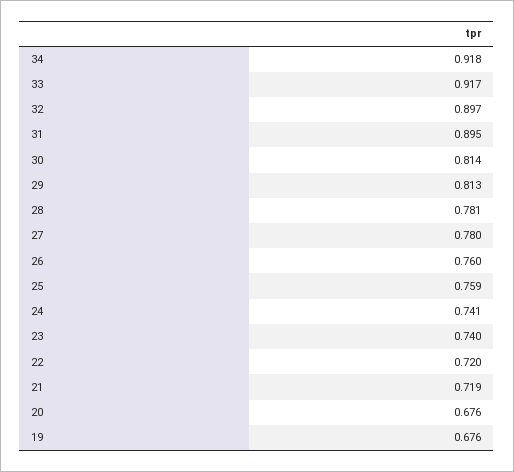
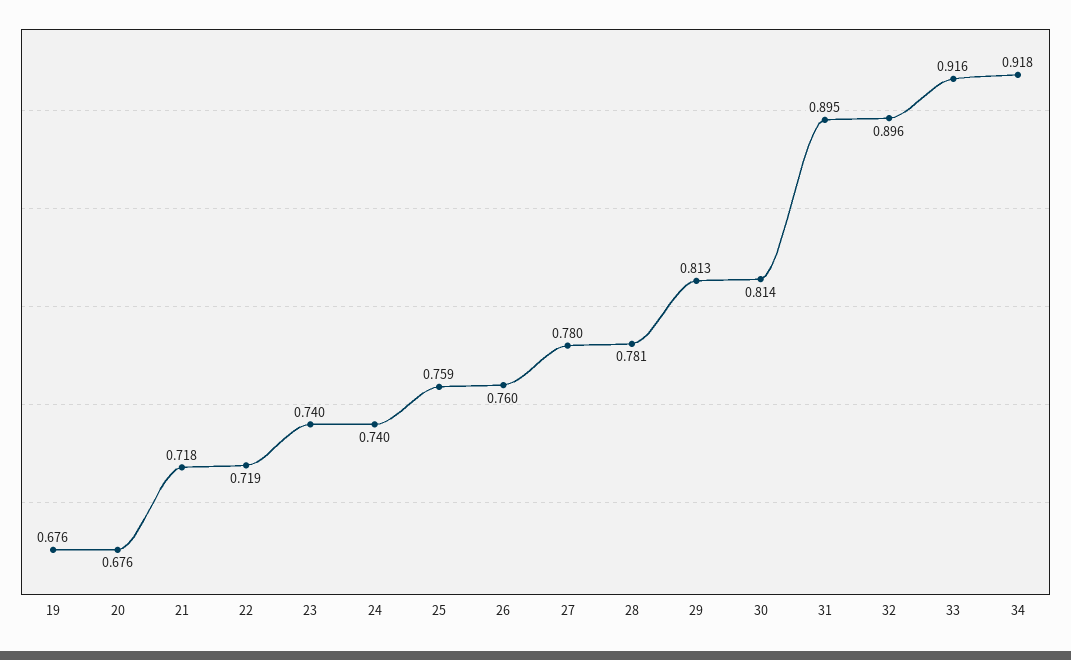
33: 0.917 -> 0.916
32: 0.897 -> 0.896
24: 0.741 -> 0.74
22: 0.72 -> 0.719
21: 0.719 -> 0.718

